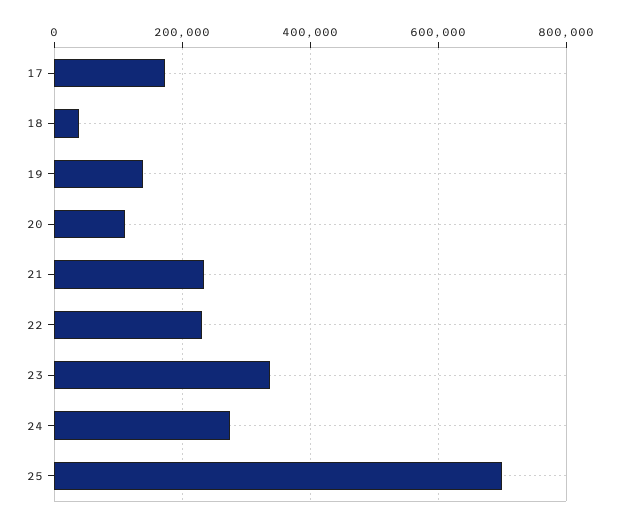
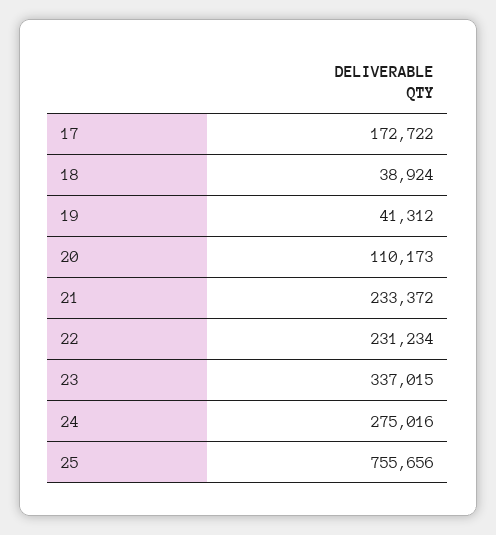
19: 140000 -> 41312
25: 700000 -> 755656

